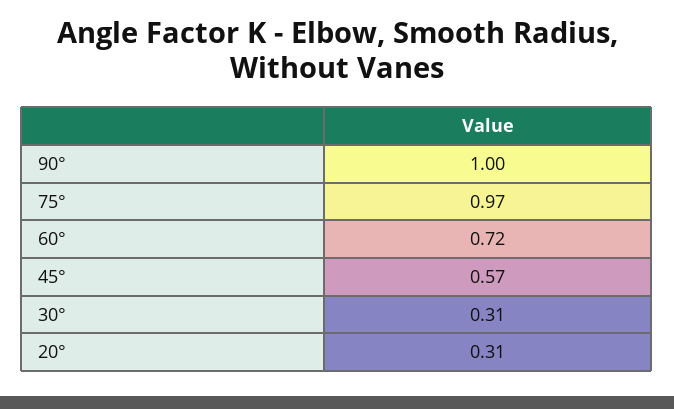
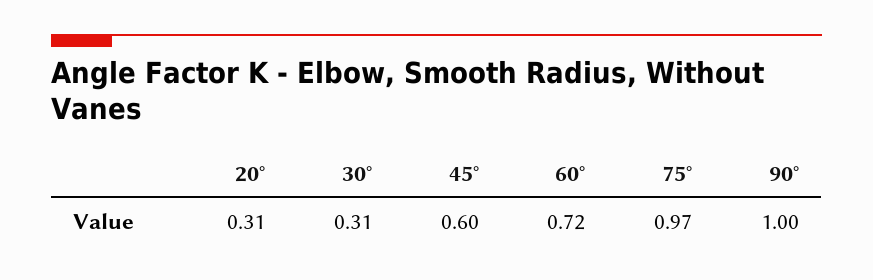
45°: 0.57 -> 0.6

